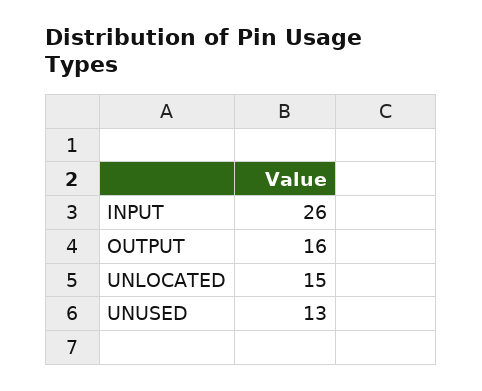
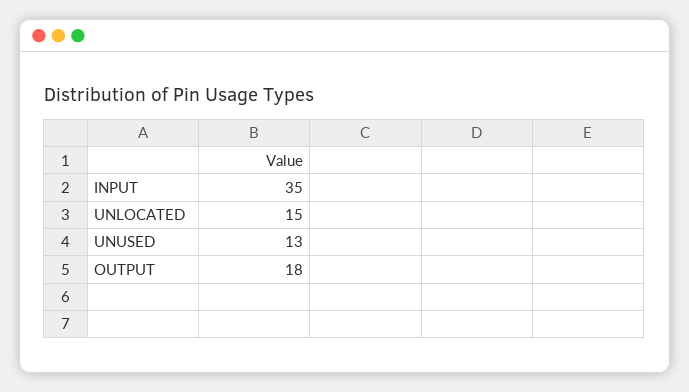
INPUT: 26 -> 35
OUTPUT: 16 -> 18

